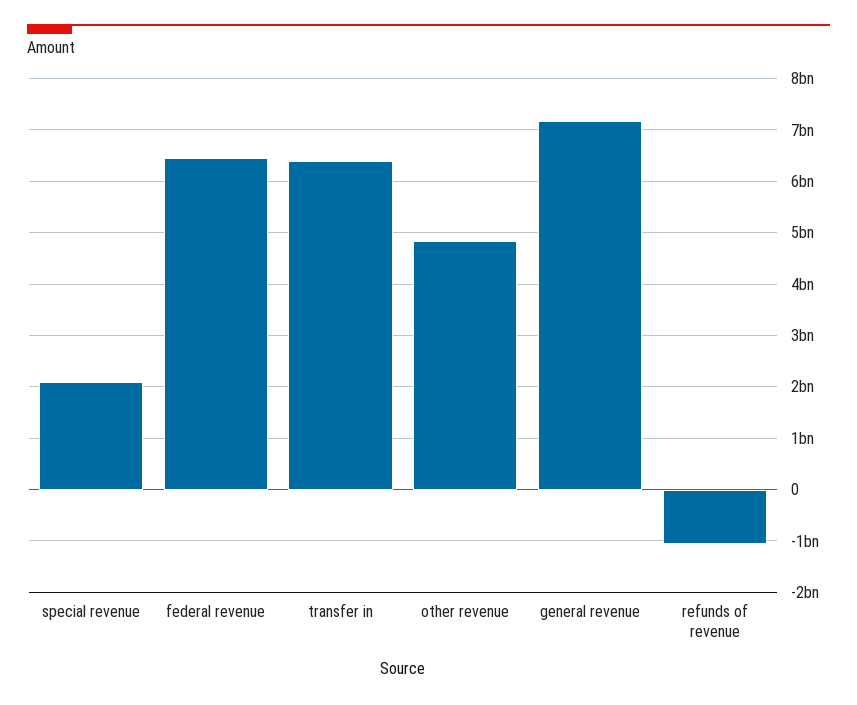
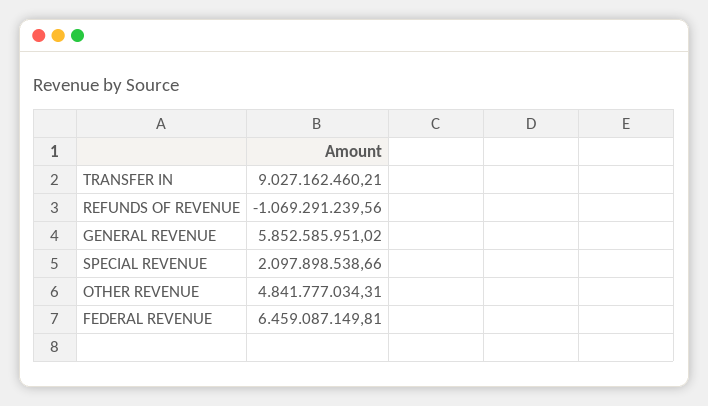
transfer in: 6400000000 -> 9027162460.21
general revenue: 7200000000 -> 5852585951.02

